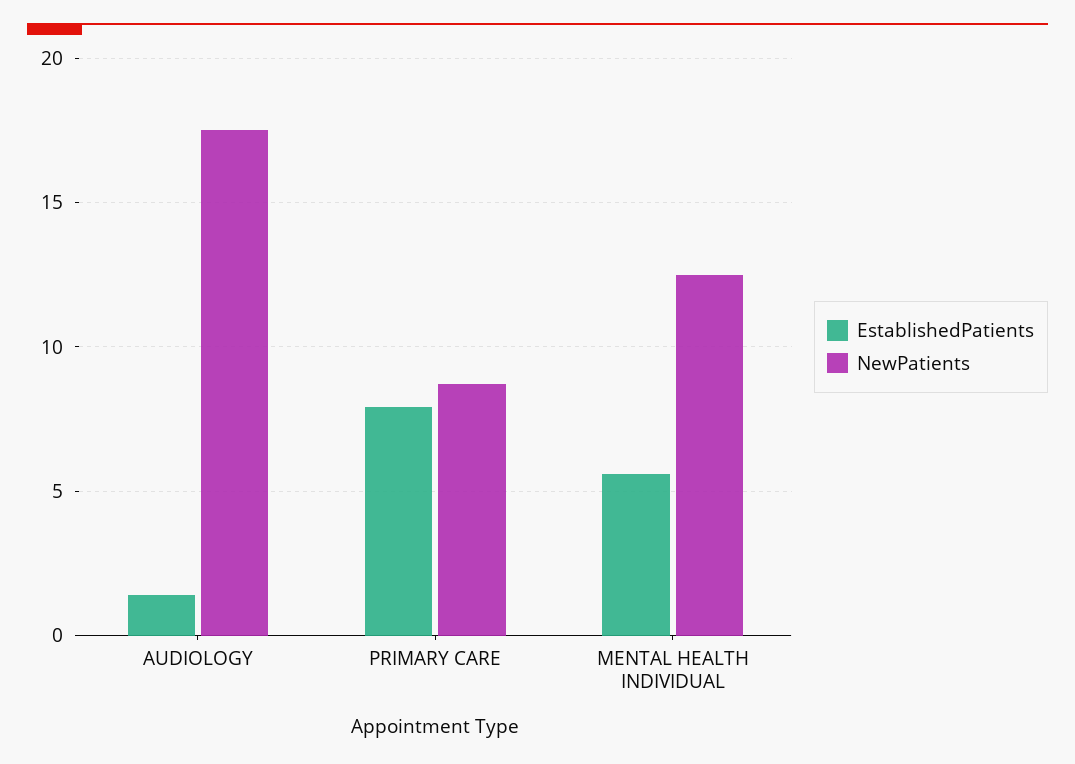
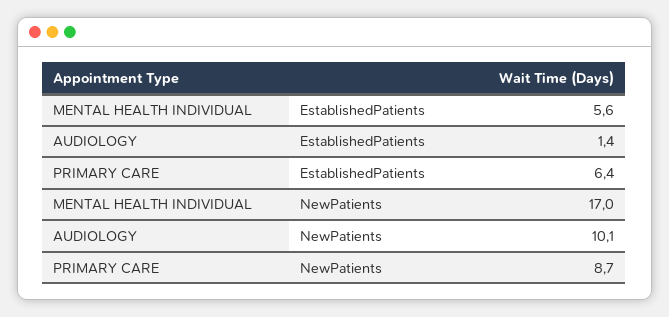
NewPatients, AUDIOLOGY: 17.5 -> 10.1
EstablishedPatients, PRIMARY CARE: 8 -> 6.4
NewPatients, MENTAL HEALTH INDIVIDUAL: 12.5 -> 17

